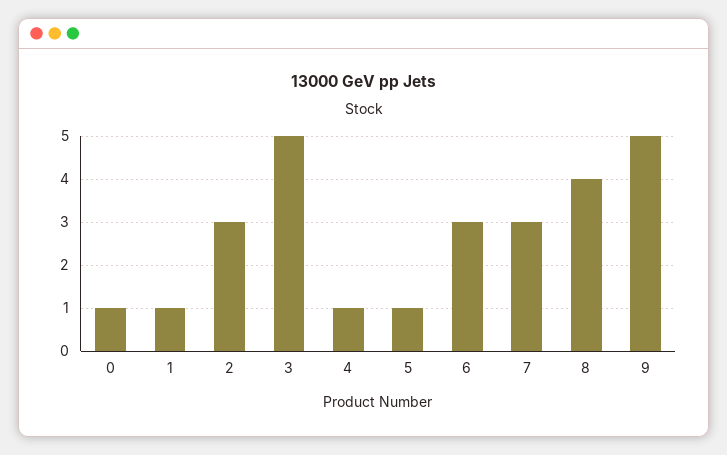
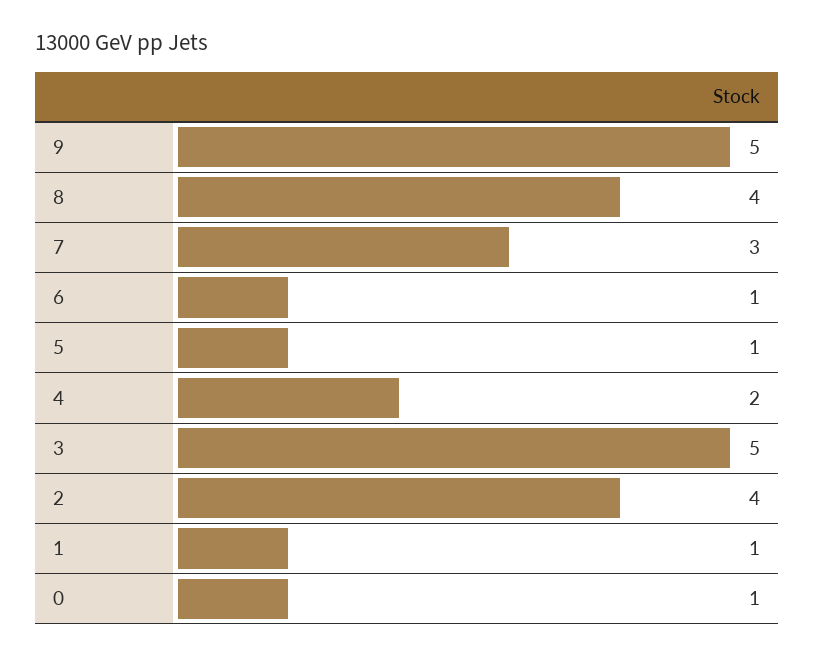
2: 3 -> 4
4: 1 -> 2
6: 3 -> 1

